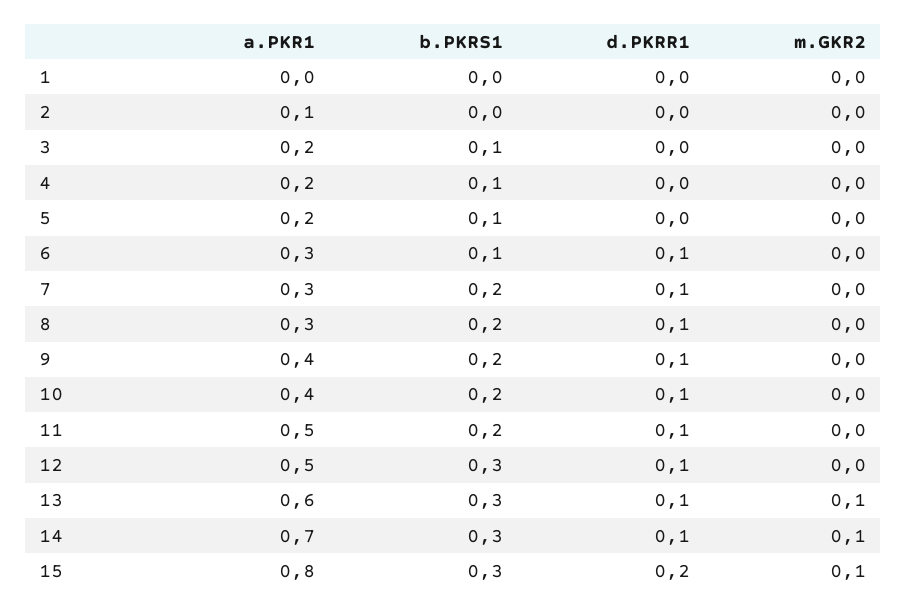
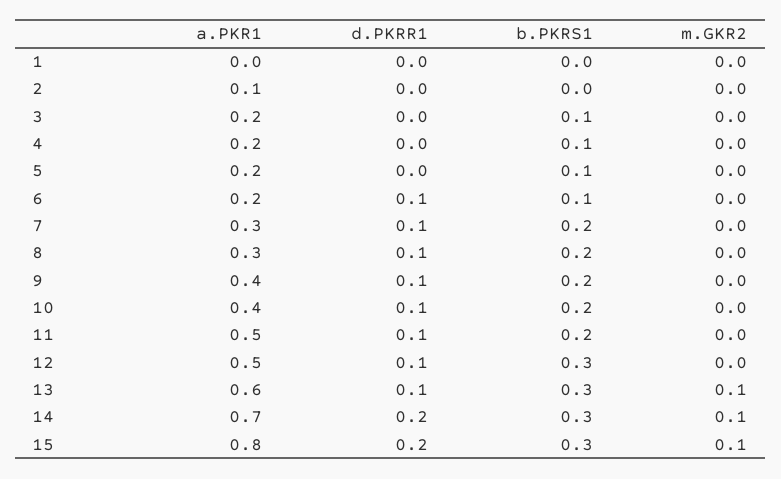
a.PKR1, 6: 0.3 -> 0.2
d.PKRR1, 14: 0.1 -> 0.2

